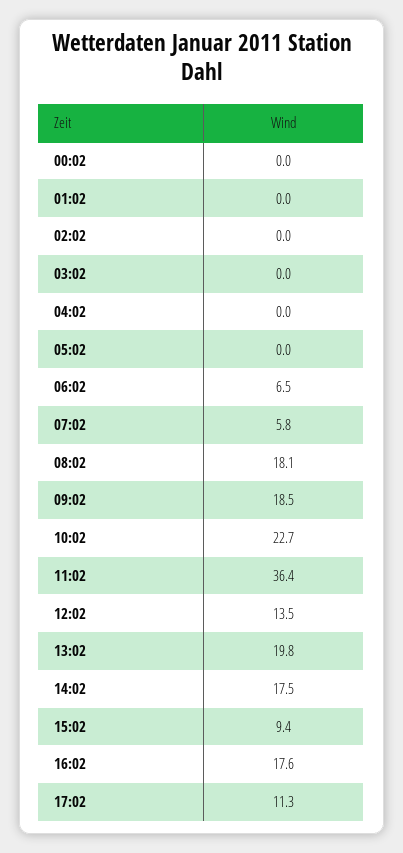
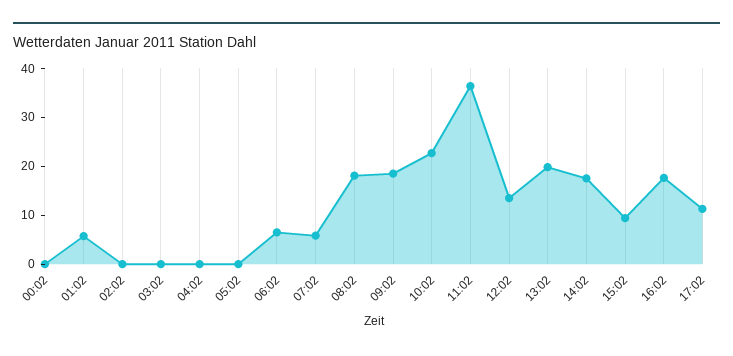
01:02: 0 -> 6

